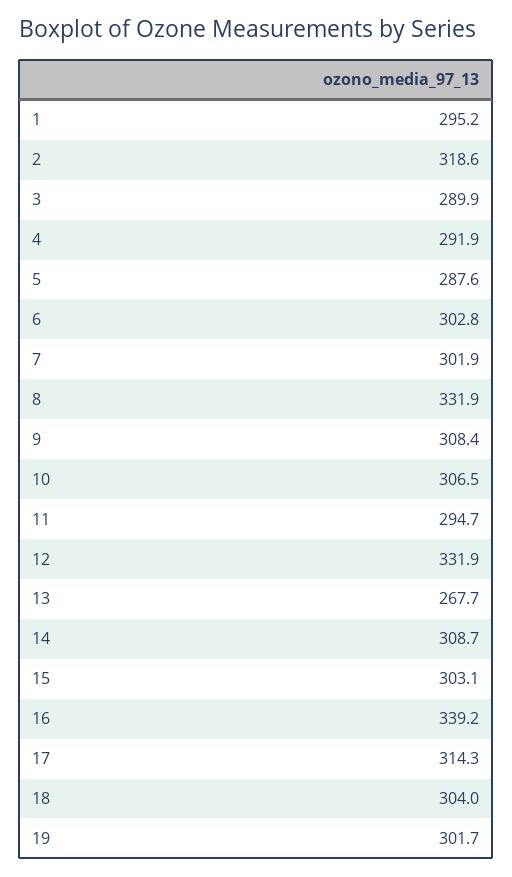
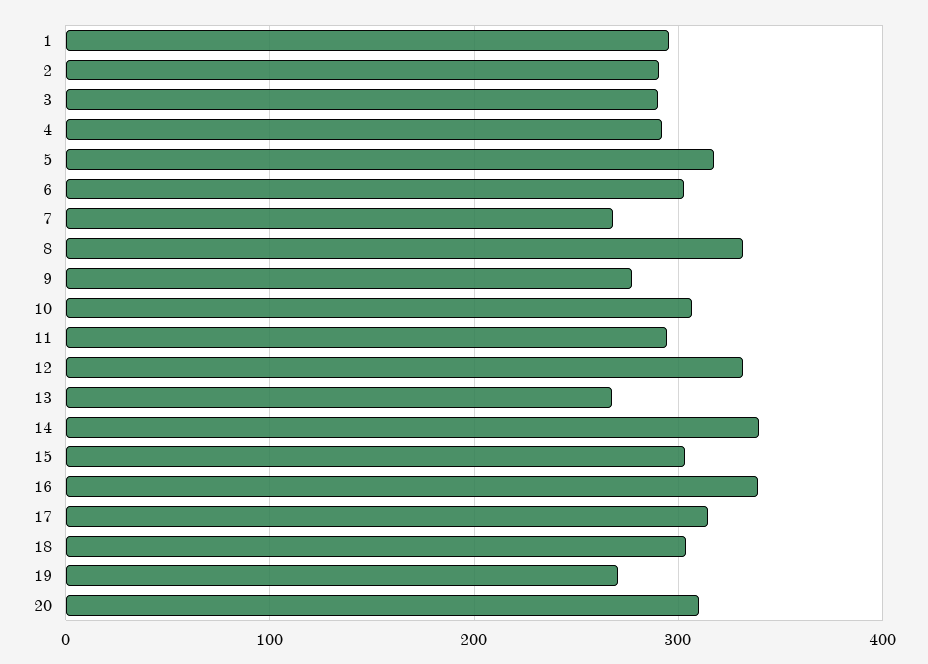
2: 318.6 -> 290
5: 287.6 -> 320
7: 301.9 -> 270
9: 308.4 -> 280
14: 308.7 -> 340
19: 301.7 -> 270
20: none -> 310

